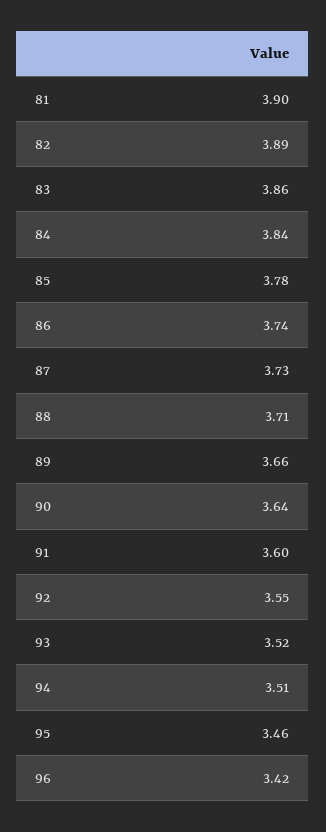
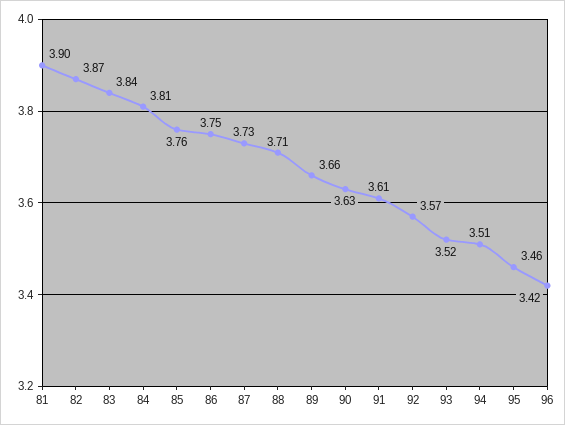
82: 3.89 -> 3.87
83: 3.86 -> 3.84
84: 3.84 -> 3.81
85: 3.78 -> 3.76
86: 3.74 -> 3.75
90: 3.64 -> 3.63
91: 3.6 -> 3.61
92: 3.55 -> 3.57

